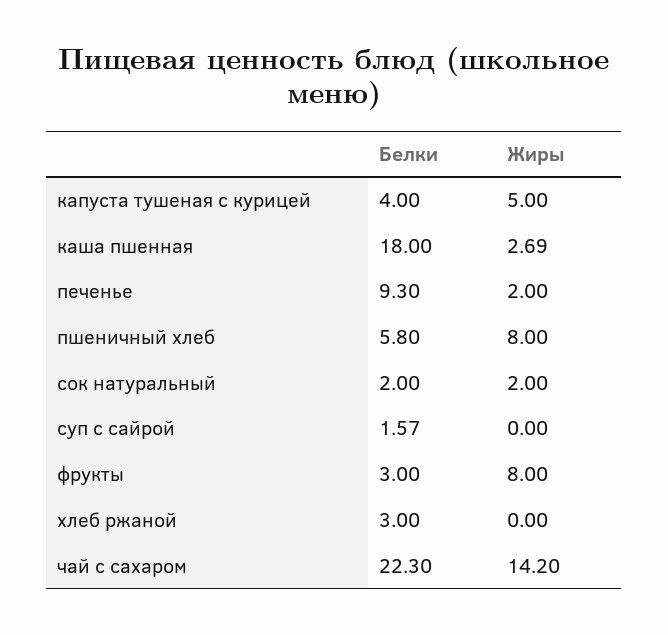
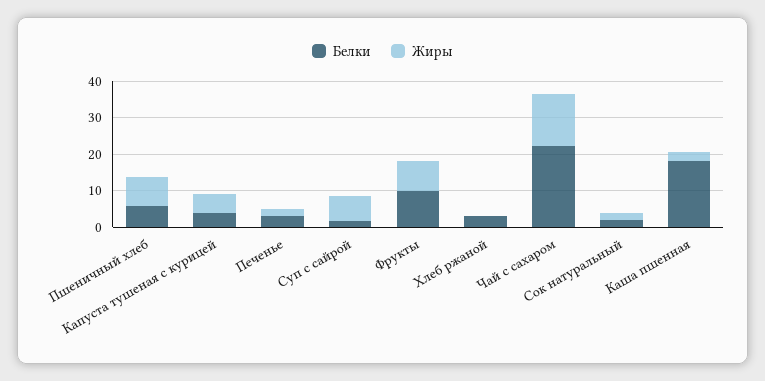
Белки, печенье: 9.3 -> 2.5
Жиры, суп с сайрой: 0 -> 7.5
Белки, фрукты: 3 -> 10

